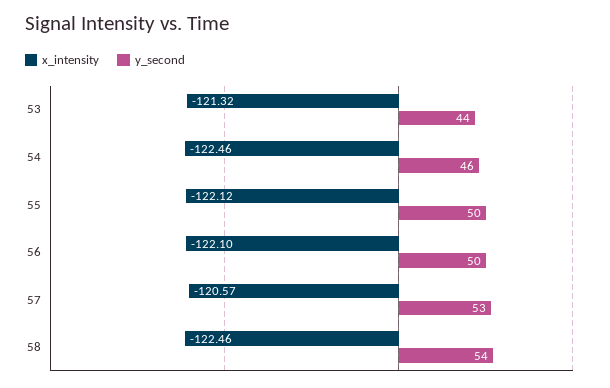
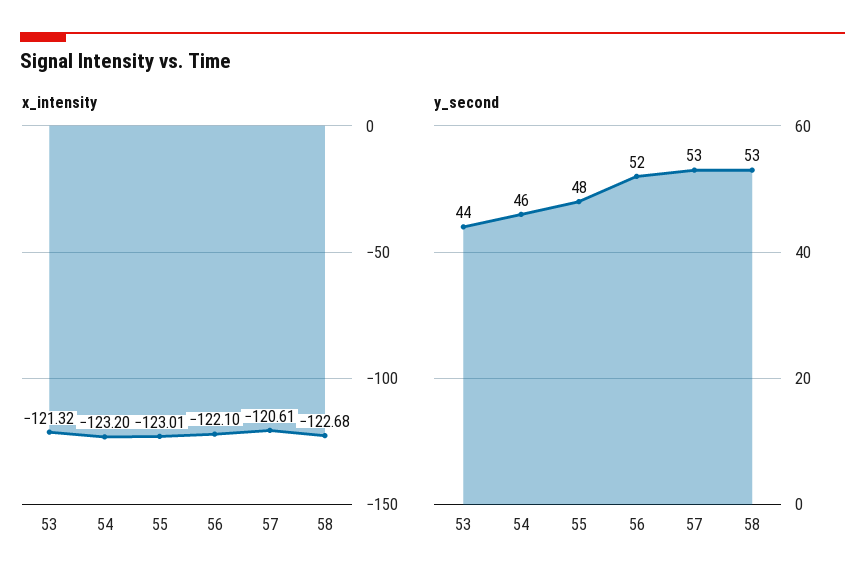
x_intensity, 54: -122.46 -> -123.2
x_intensity, 55: -122.12 -> -123.01
y_second, 55: 50 -> 48
y_second, 56: 50 -> 52
x_intensity, 57: -120.57 -> -120.61
x_intensity, 58: -122.46 -> -122.68
y_second, 58: 54 -> 53

